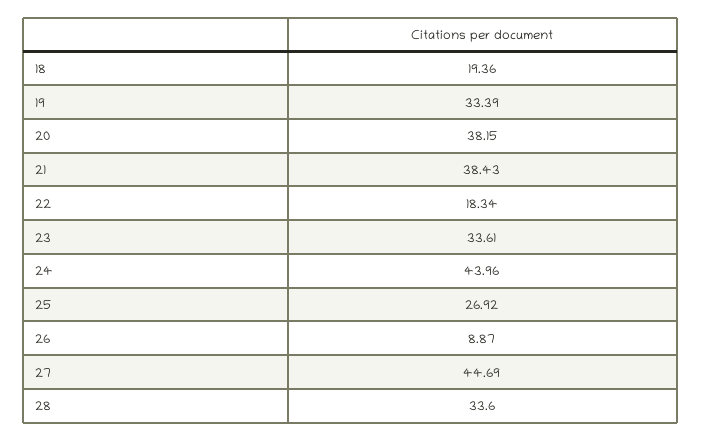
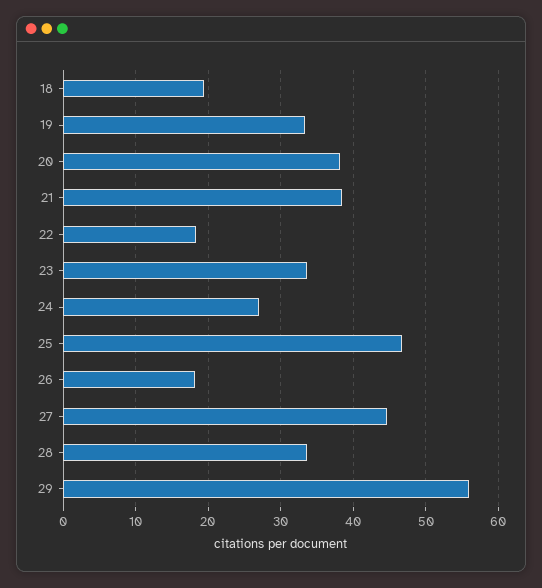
24: 43.96 -> 27
25: 26.92 -> 47
26: 8.87 -> 18
29: none -> 56

